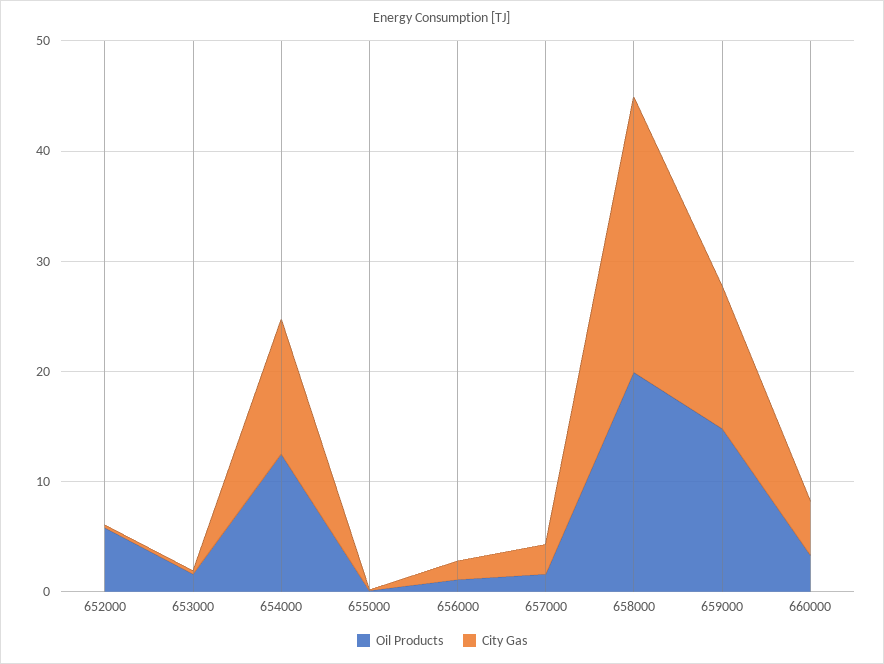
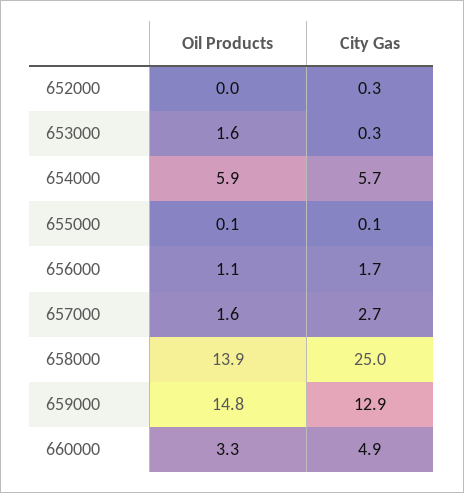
Oil Products, 652000: 6 -> 0
Oil Products, 654000: 12 -> 5.9
City Gas, 654000: 12 -> 5.7
Oil Products, 658000: 20 -> 13.9

